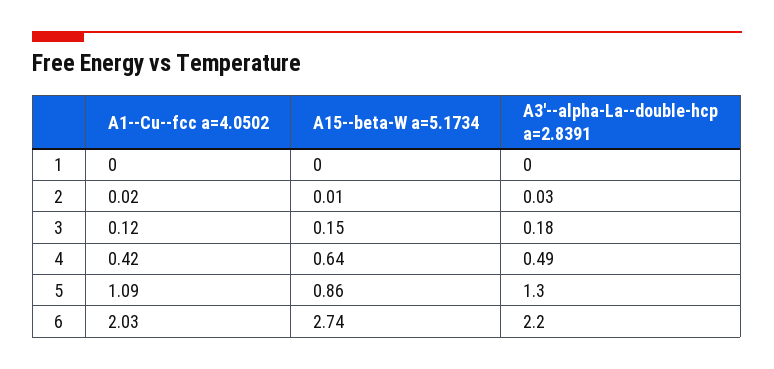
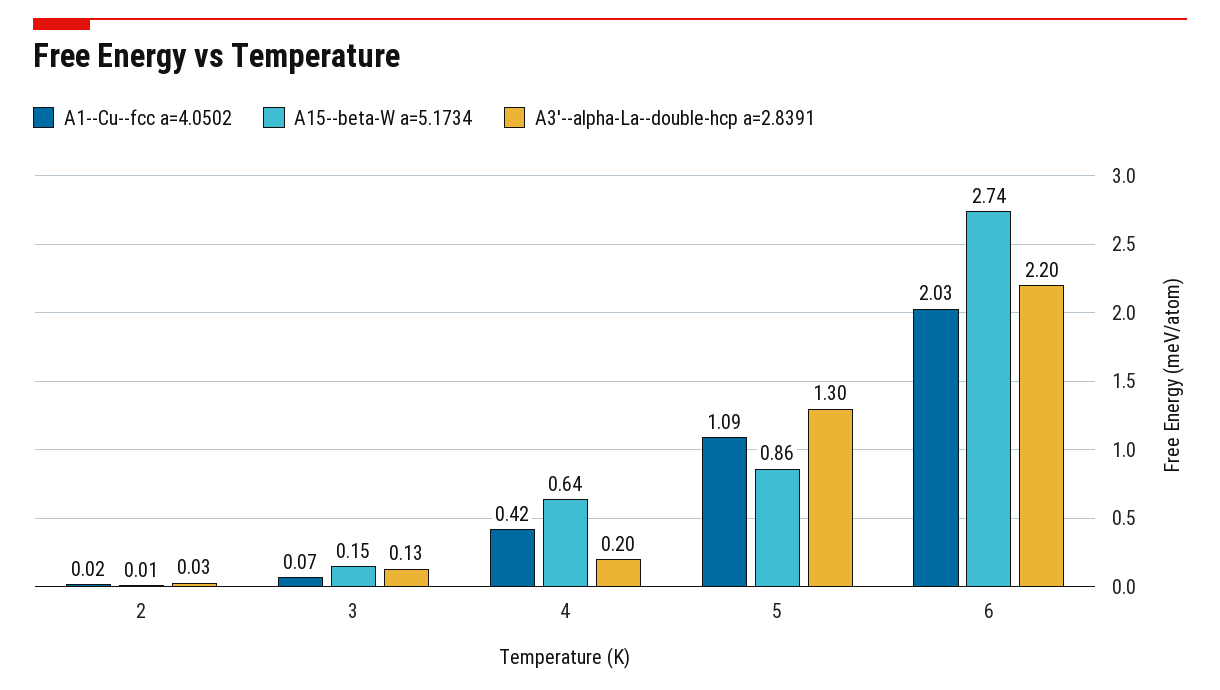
A1--Cu--fcc a=4.0502, 1: 0 -> none
A15--beta-W a=5.1734, 1: 0 -> none
A3'--alpha-La--double-hcp a=2.8391, 1: 0 -> none
A1--Cu--fcc a=4.0502, 3: 0.12 -> 0.07
A3'--alpha-La--double-hcp a=2.8391, 3: 0.18 -> 0.13
A3'--alpha-La--double-hcp a=2.8391, 4: 0.49 -> 0.2

